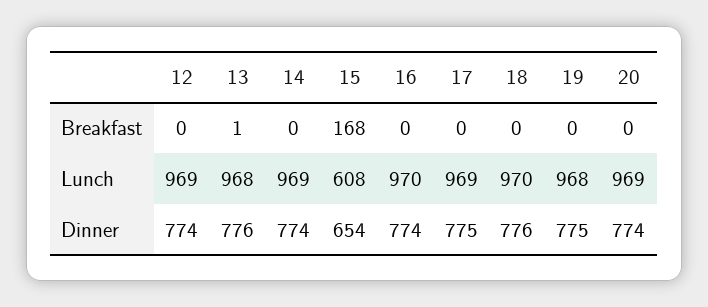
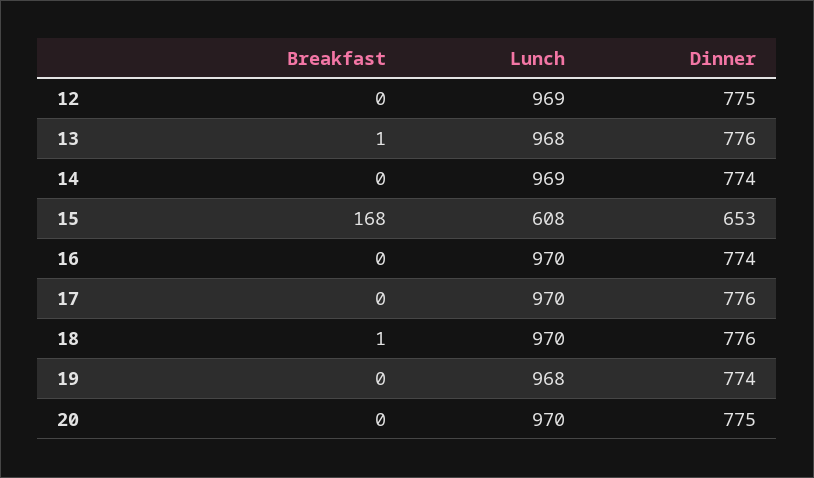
18, Breakfast: 0 -> 1
17, Lunch: 969 -> 970
20, Lunch: 969 -> 970
12, Dinner: 774 -> 775
15, Dinner: 654 -> 653
17, Dinner: 775 -> 776
19, Dinner: 775 -> 774
20, Dinner: 774 -> 775

